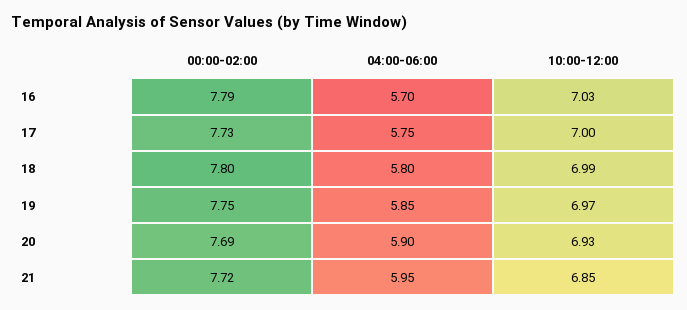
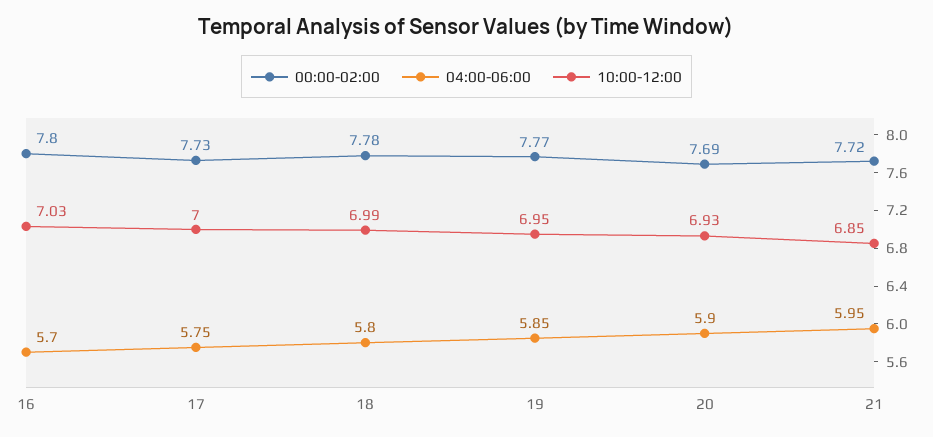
00:00-02:00, 16: 7.79 -> 7.8
00:00-02:00, 18: 7.8 -> 7.78
00:00-02:00, 19: 7.75 -> 7.77
10:00-12:00, 19: 6.97 -> 6.95

